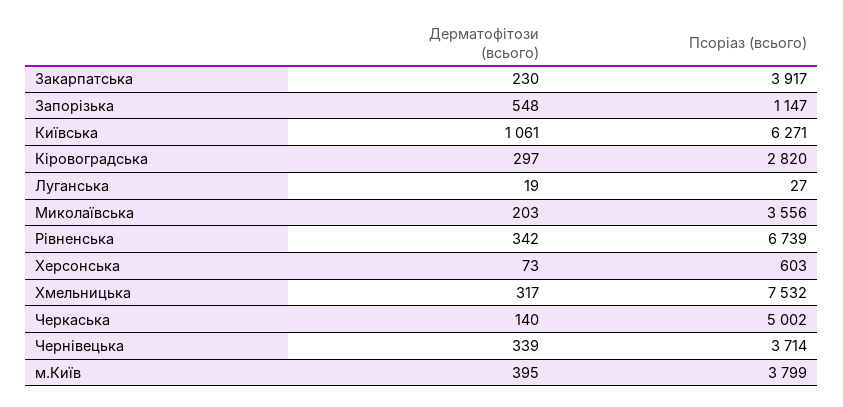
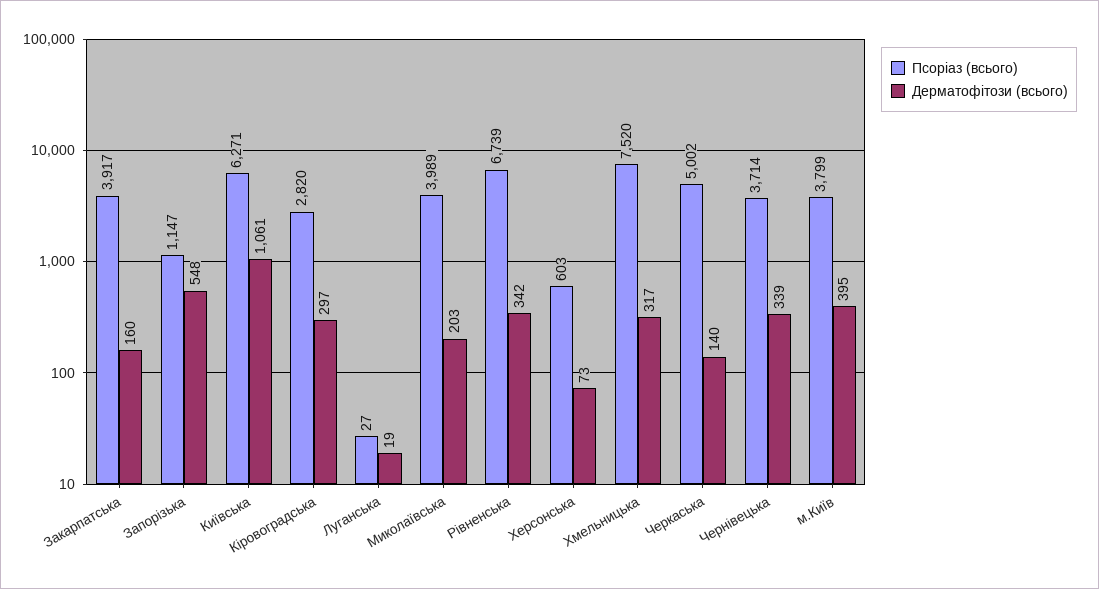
Дерматофітози (всього), Закарпатська: 230 -> 160
Псоріаз (всього), Миколаївська: 3556 -> 3989
Псоріаз (всього), Хмельницька: 7532 -> 7520

